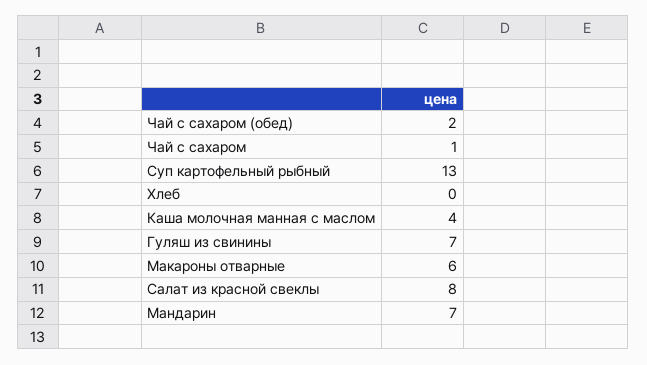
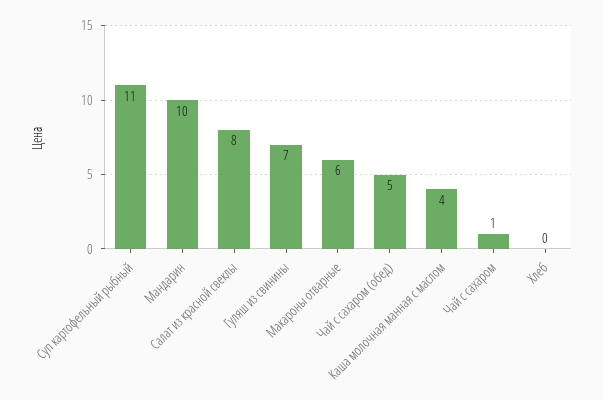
Чай с сахаром (обед): 2 -> 5
Суп картофельный рыбный: 13 -> 11
Мандарин: 7 -> 10

